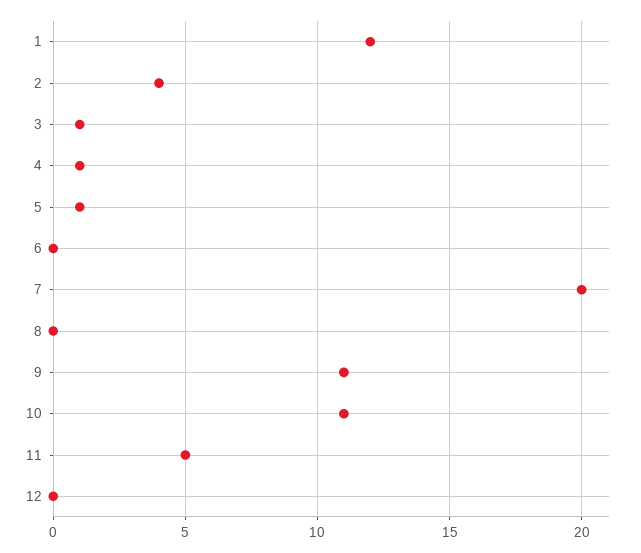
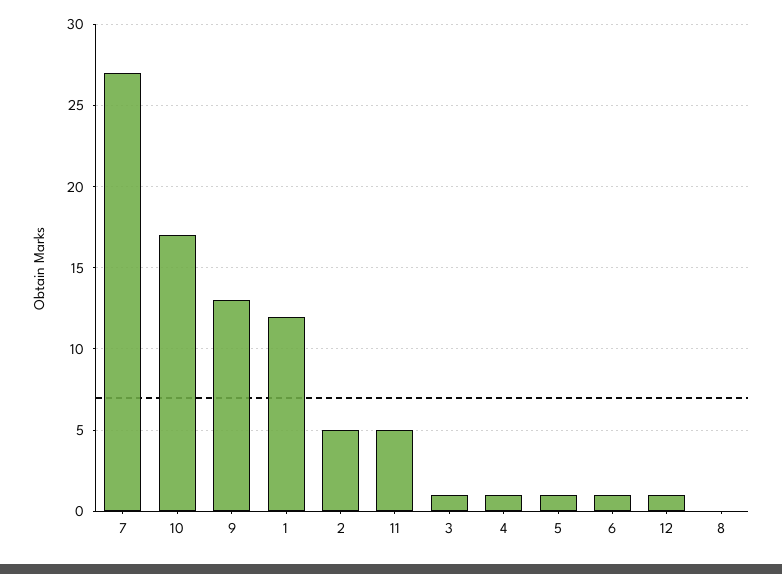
2: 4 -> 5
6: 0 -> 1
7: 20 -> 27
9: 11 -> 13
10: 11 -> 17
12: 0 -> 1

